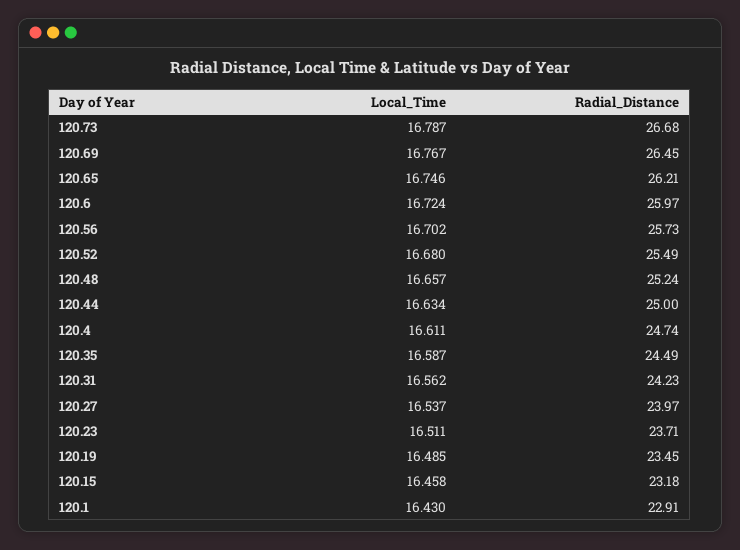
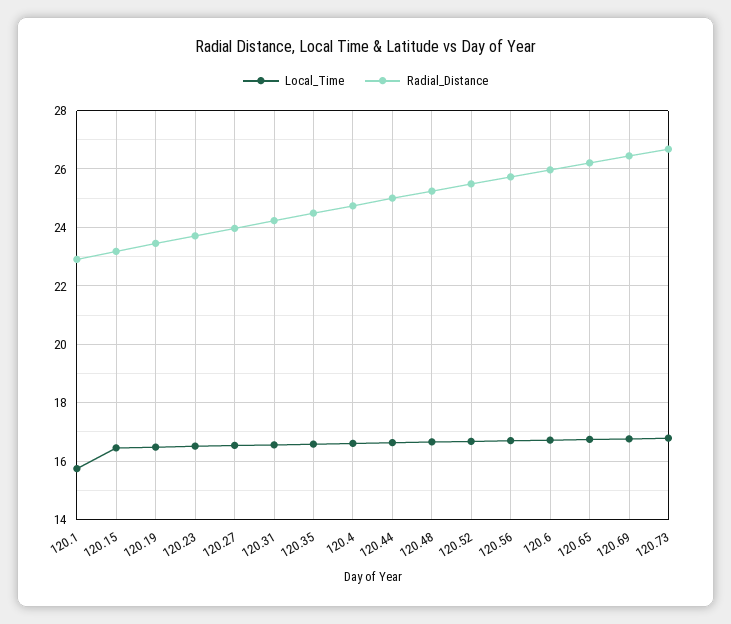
Local_Time, 120.1: 16.43 -> 15.75

